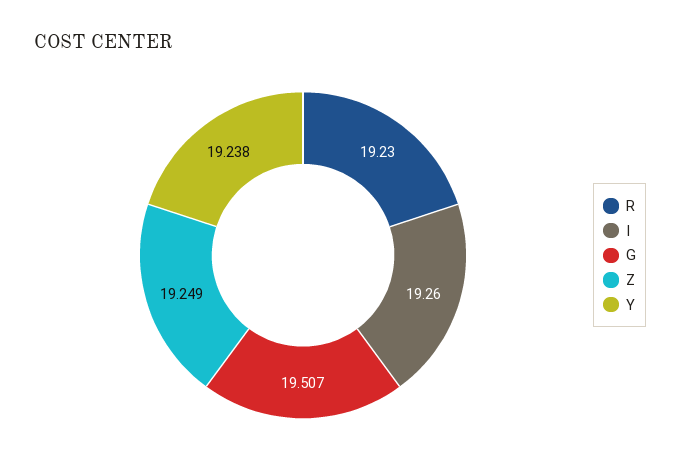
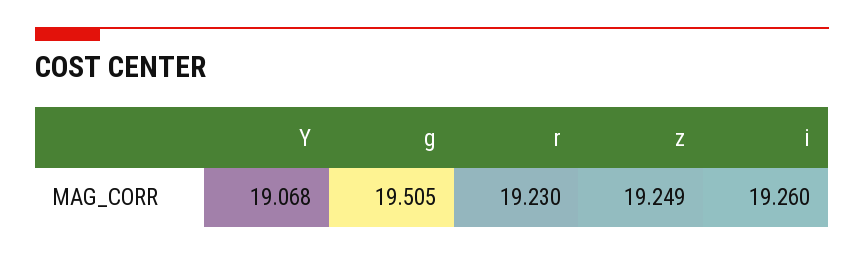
G: 19.507 -> 19.505
Y: 19.238 -> 19.068

